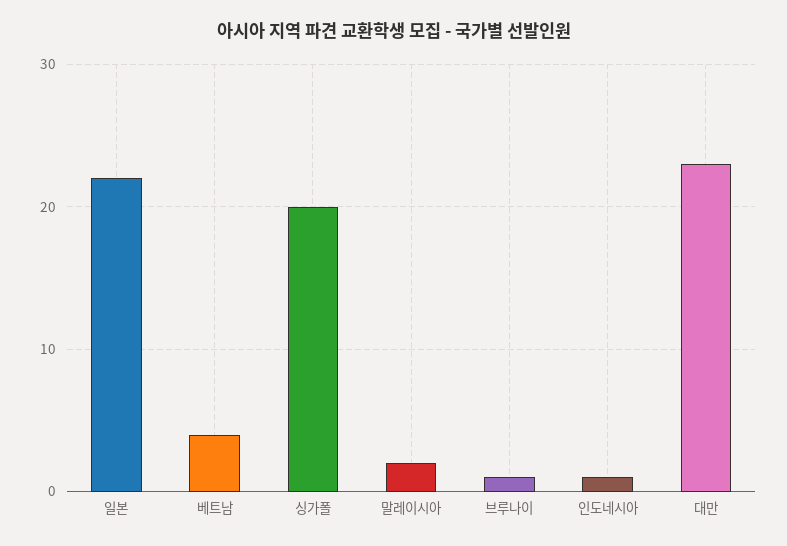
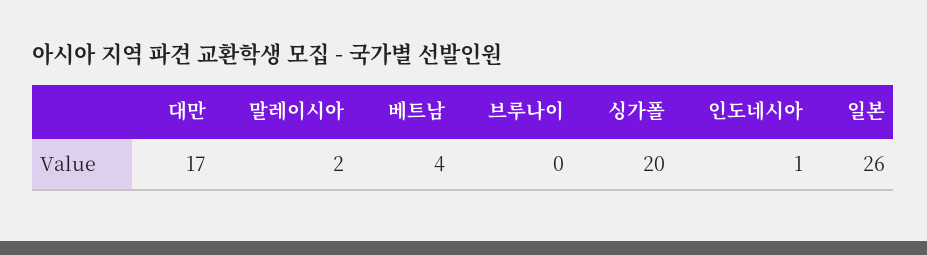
일본: 22 -> 26
브루나이: 1 -> 0
대만: 23 -> 17

